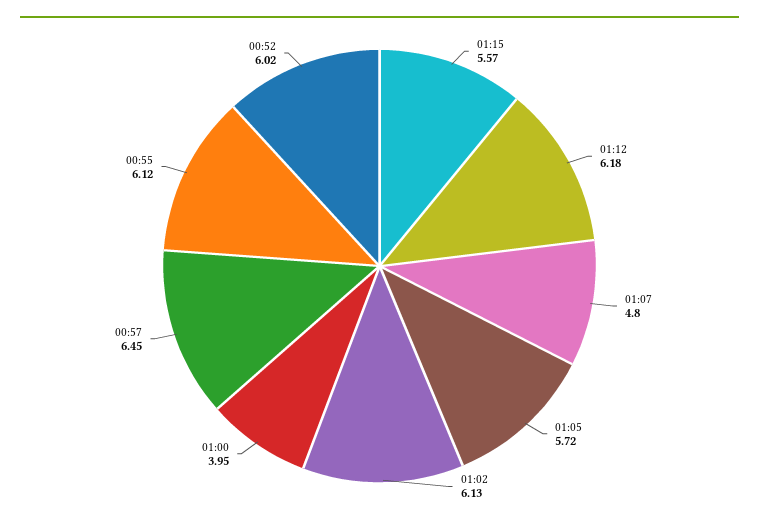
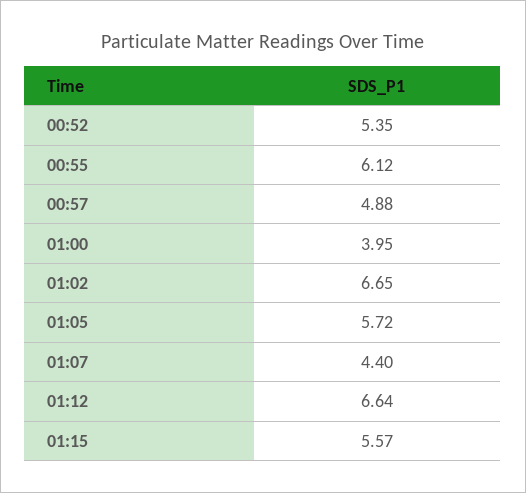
01:12: 6.18 -> 6.64
01:07: 4.8 -> 4.4
01:02: 6.13 -> 6.65
00:57: 6.45 -> 4.88
00:52: 6.02 -> 5.35

